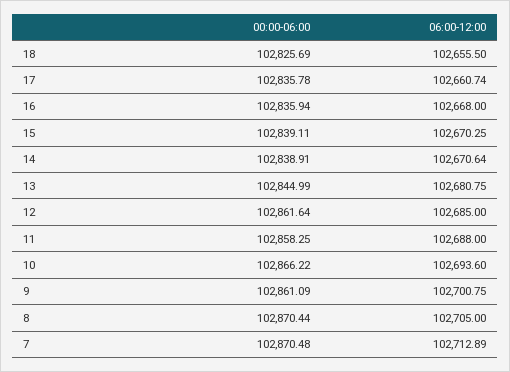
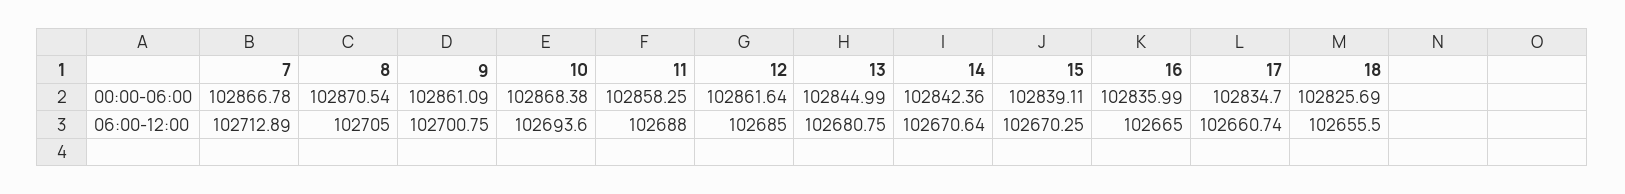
00:00-06:00, 17: 102835.78 -> 102834.7
00:00-06:00, 16: 102835.94 -> 102835.99
06:00-12:00, 16: 102668 -> 102665
00:00-06:00, 14: 102838.91 -> 102842.36
00:00-06:00, 10: 102866.22 -> 102868.38
00:00-06:00, 8: 102870.44 -> 102870.54
00:00-06:00, 7: 102870.48 -> 102866.78

